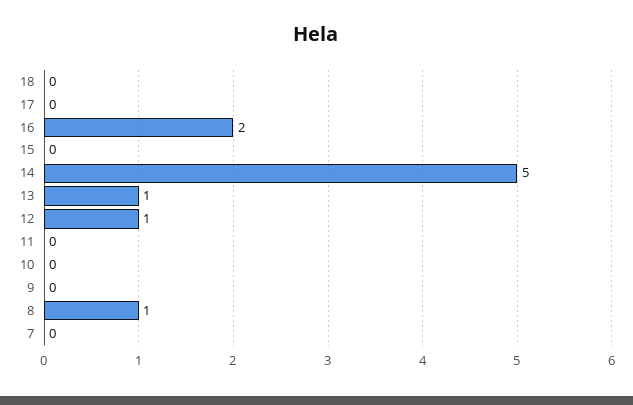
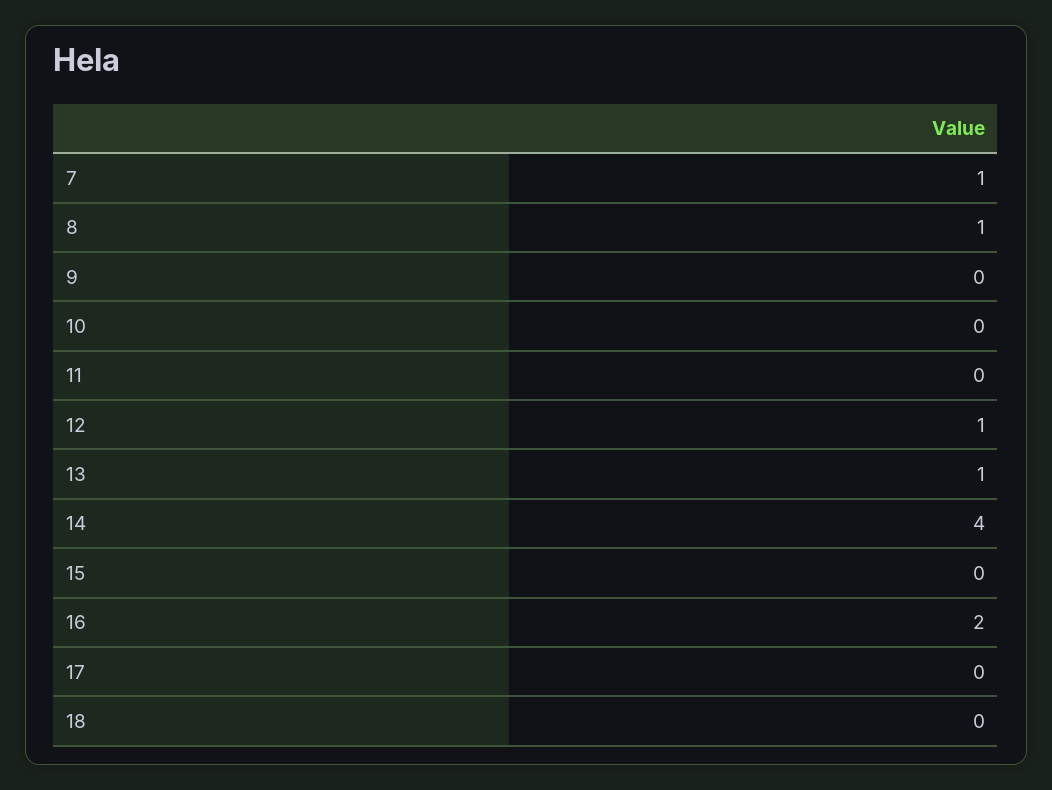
14: 5 -> 4
7: 0 -> 1

